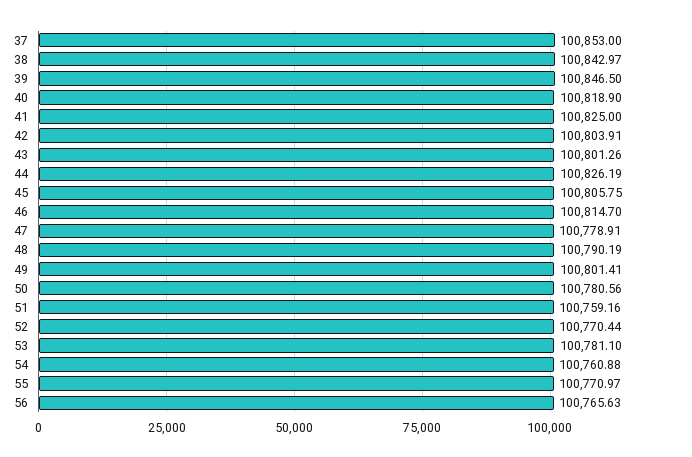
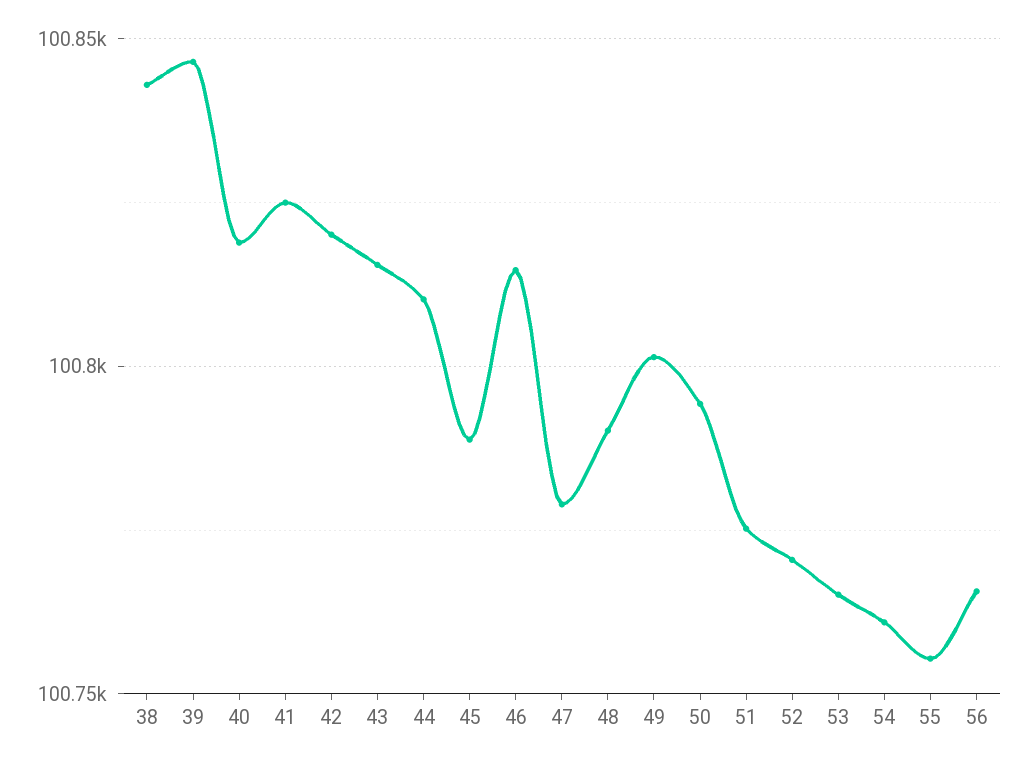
37: 100853 -> none
42: 100803.91 -> 100820
43: 100801.26 -> 100815
44: 100826.19 -> 100810
45: 100805.75 -> 100790
50: 100780.56 -> 100795
51: 100759.16 -> 100775
53: 100781.1 -> 100765
55: 100770.97 -> 100755

